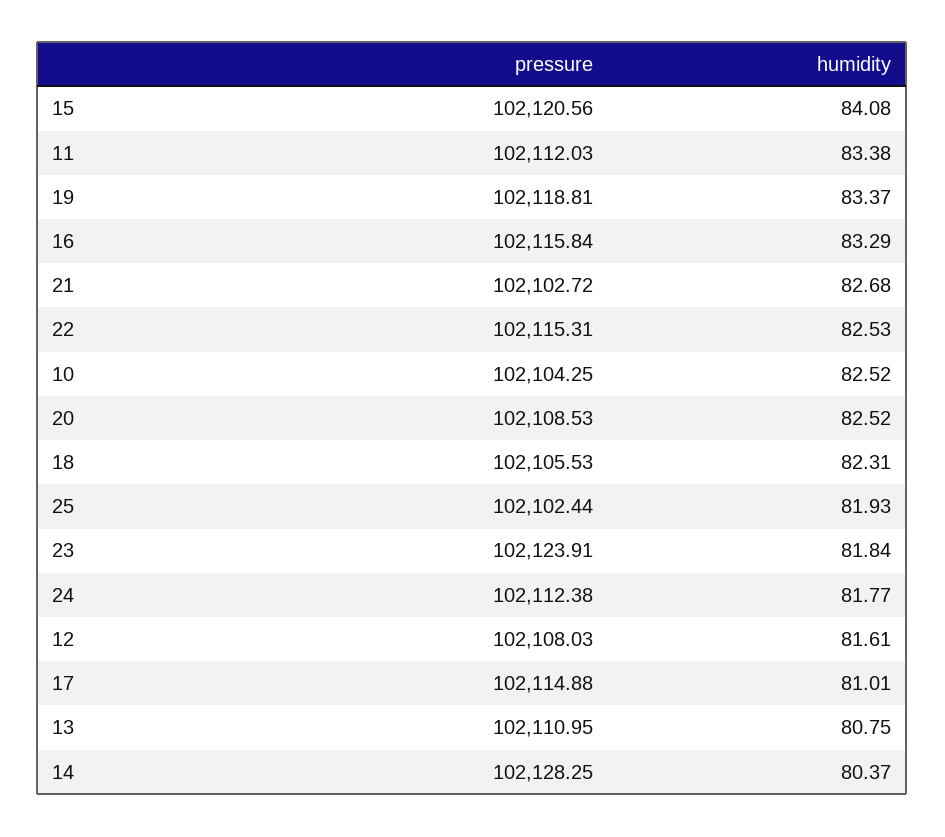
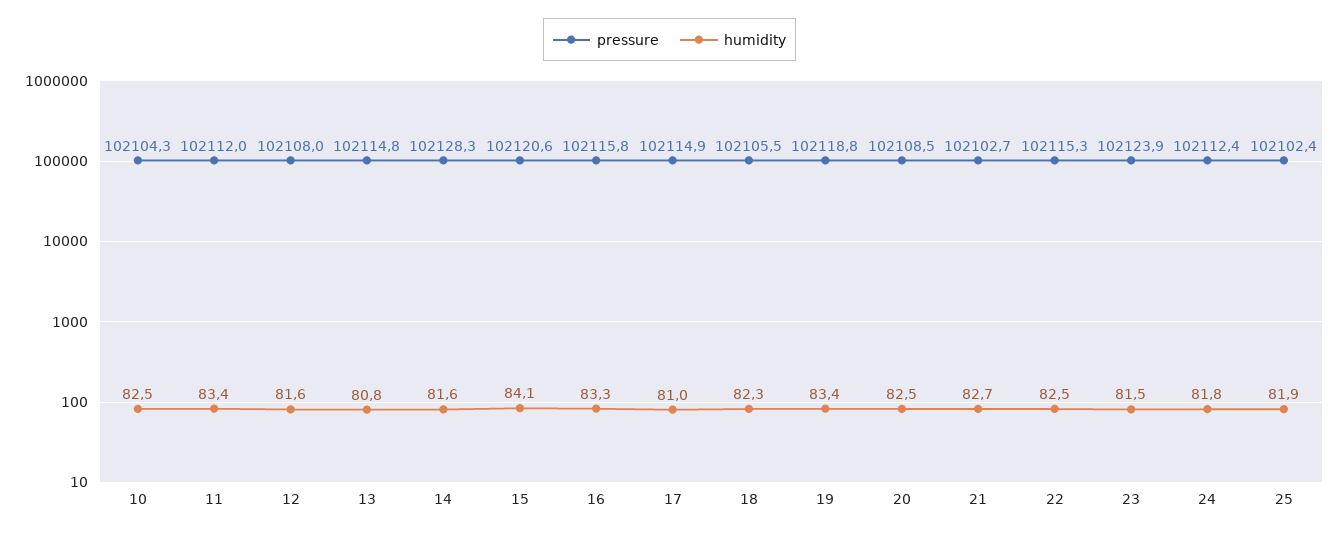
humidity, 23: 81.84 -> 81.5
pressure, 13: 102110.95 -> 102114.8
humidity, 14: 80.37 -> 81.6

